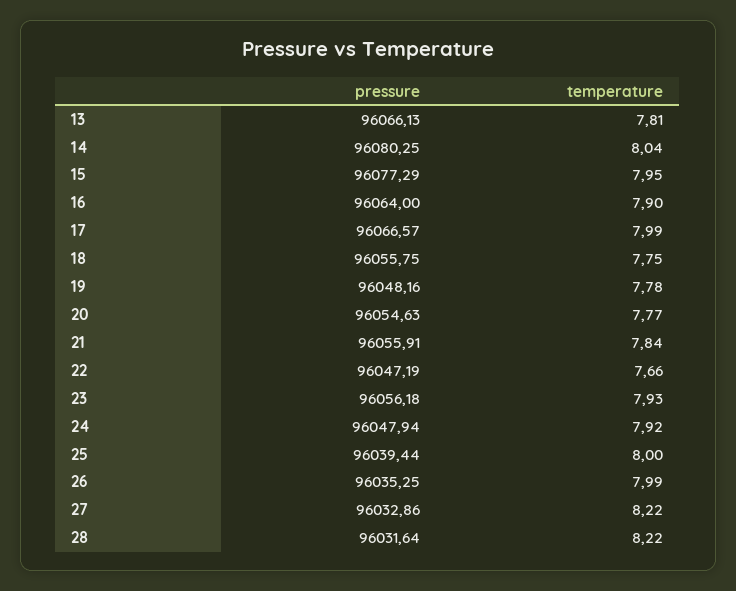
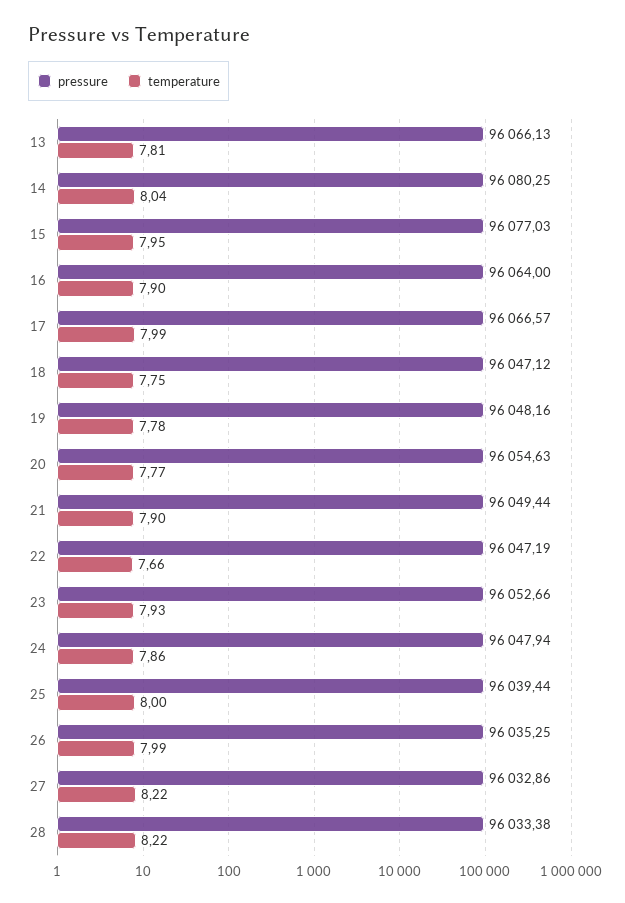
pressure, 15: 96077.29 -> 96077.03
pressure, 18: 96055.75 -> 96047.12
pressure, 21: 96055.91 -> 96049.44
temperature, 21: 7.84 -> 7.9
pressure, 23: 96056.18 -> 96052.66
temperature, 24: 7.92 -> 7.86
pressure, 28: 96031.64 -> 96033.38

